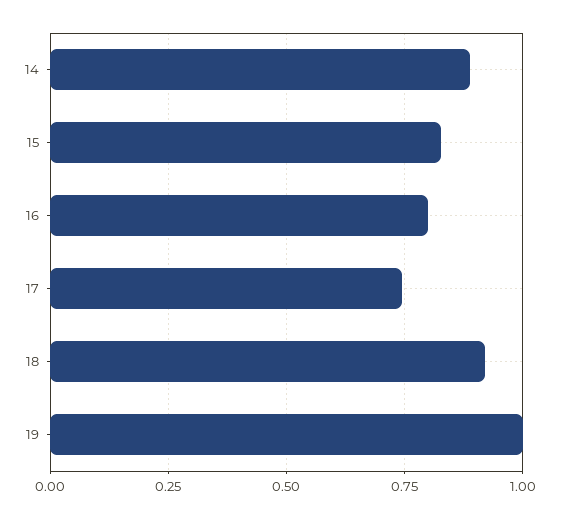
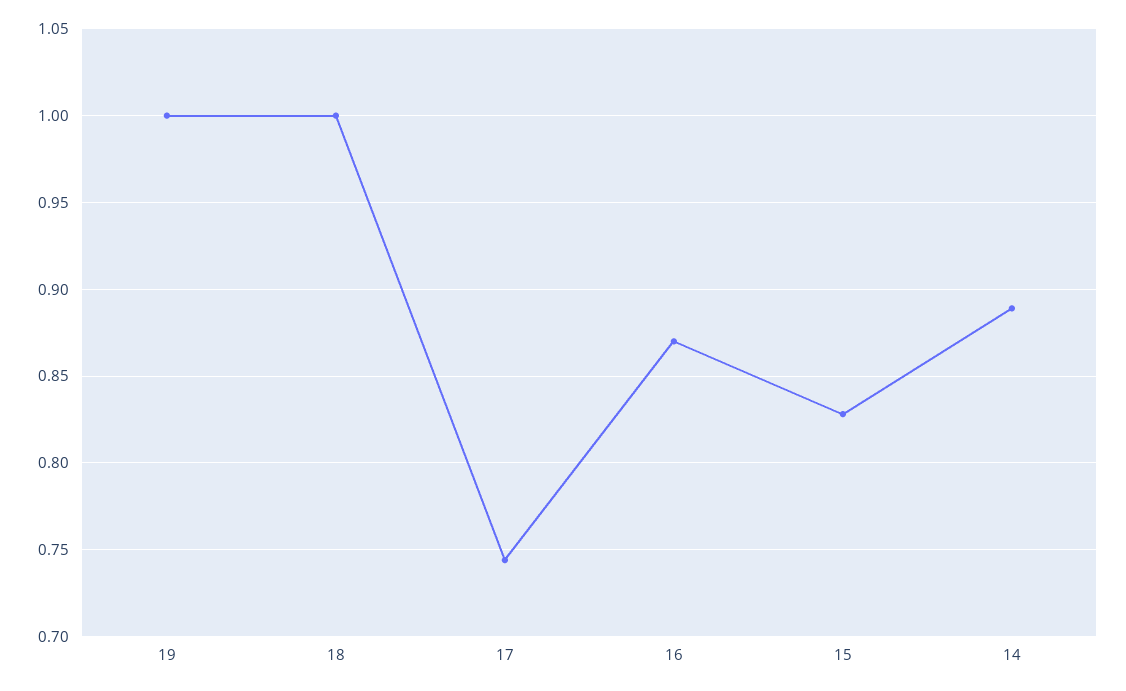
16: 0.8 -> 0.87
18: 0.925 -> 1

